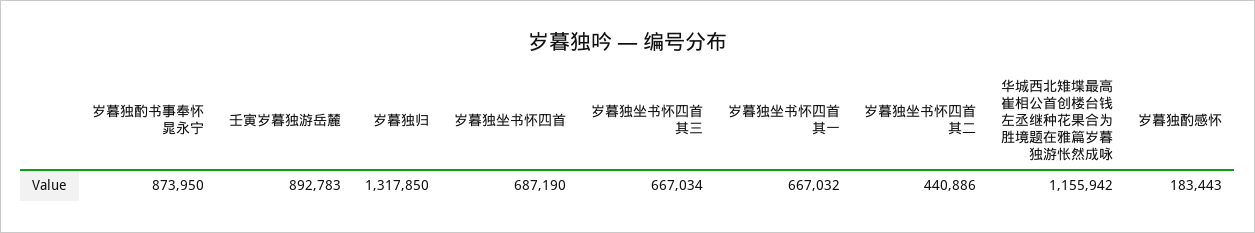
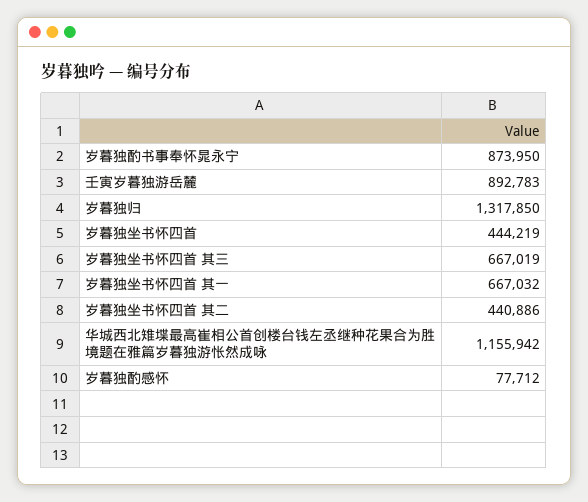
岁暮独坐书怀四首: 687190 -> 444219
岁暮独坐书怀四首 其三: 667034 -> 667019
岁暮独酌感怀: 183443 -> 77712

